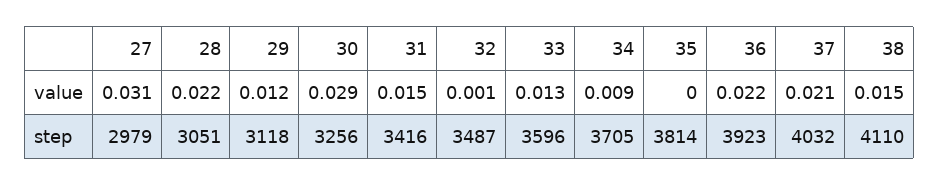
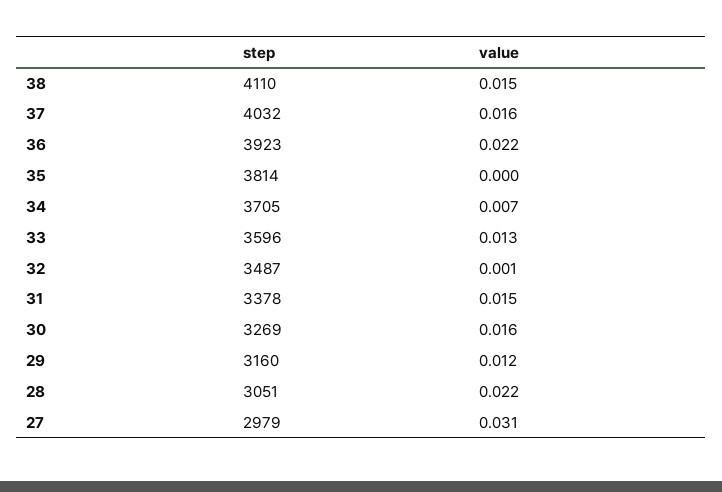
30, value: 0.029 -> 0.016
34, value: 0.009 -> 0.007
37, value: 0.021 -> 0.016
29, step: 3118 -> 3160
30, step: 3256 -> 3269
31, step: 3416 -> 3378

